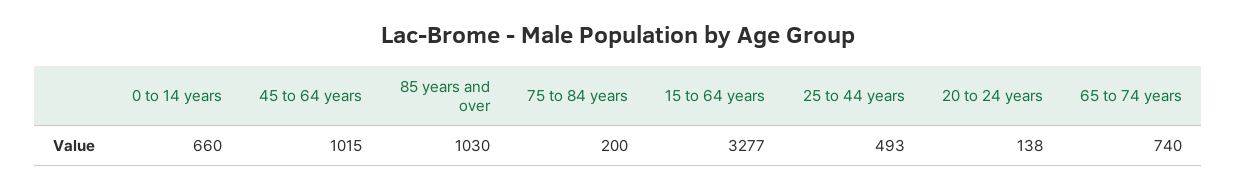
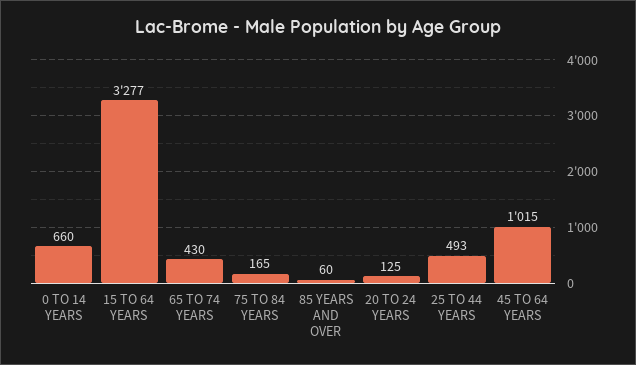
85 years and over: 1030 -> 60
75 to 84 years: 200 -> 165
20 to 24 years: 138 -> 125
65 to 74 years: 740 -> 430

